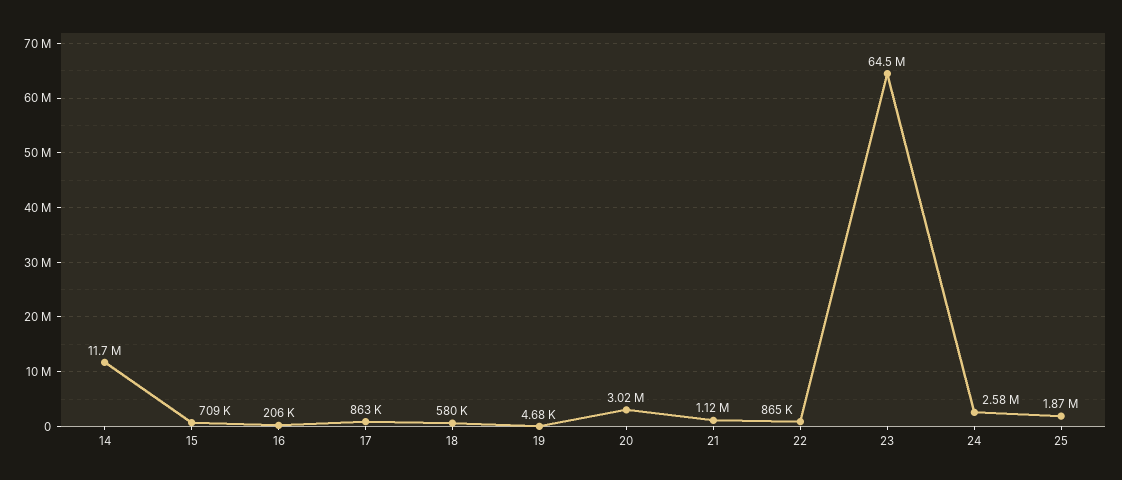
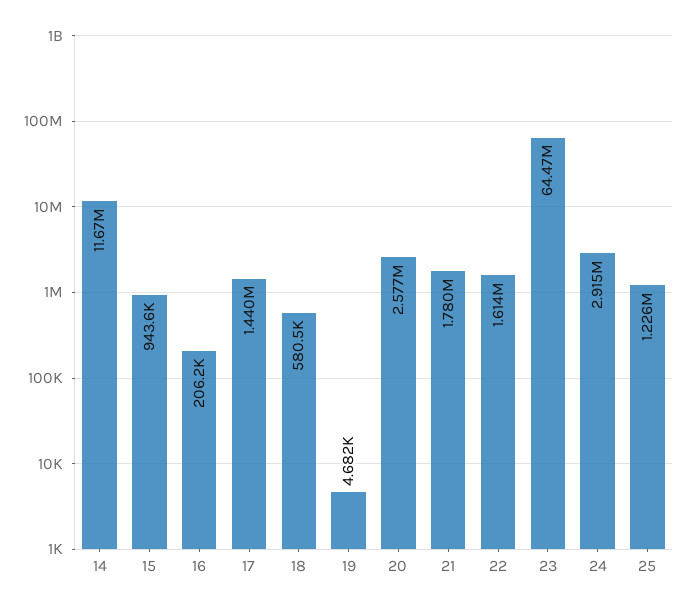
15: 709000 -> 943600
17: 863000 -> 1440000
20: 3020000 -> 2577000
21: 1120000 -> 1780000
22: 865000 -> 1614000
24: 2580000 -> 2915000
25: 1870000 -> 1226000

